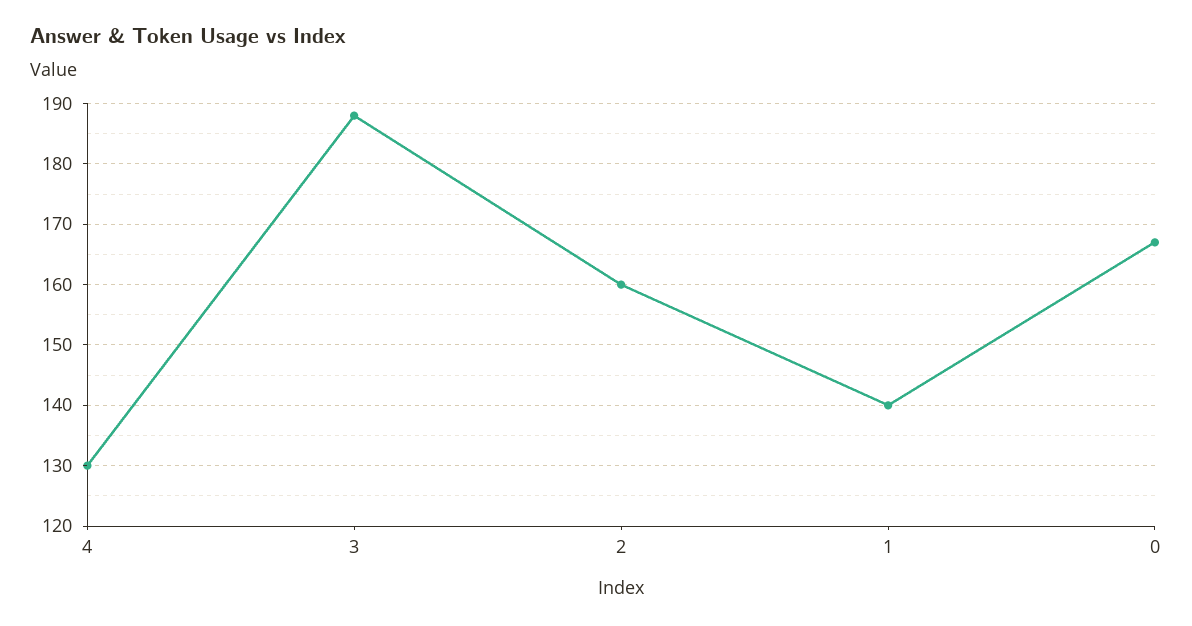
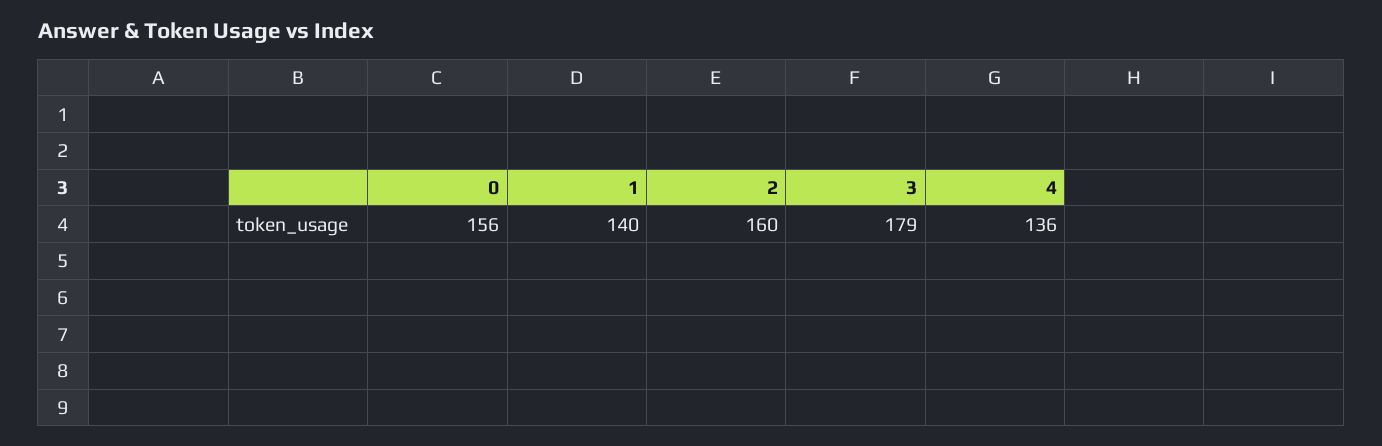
4: 130 -> 136
3: 188 -> 179
0: 167 -> 156

